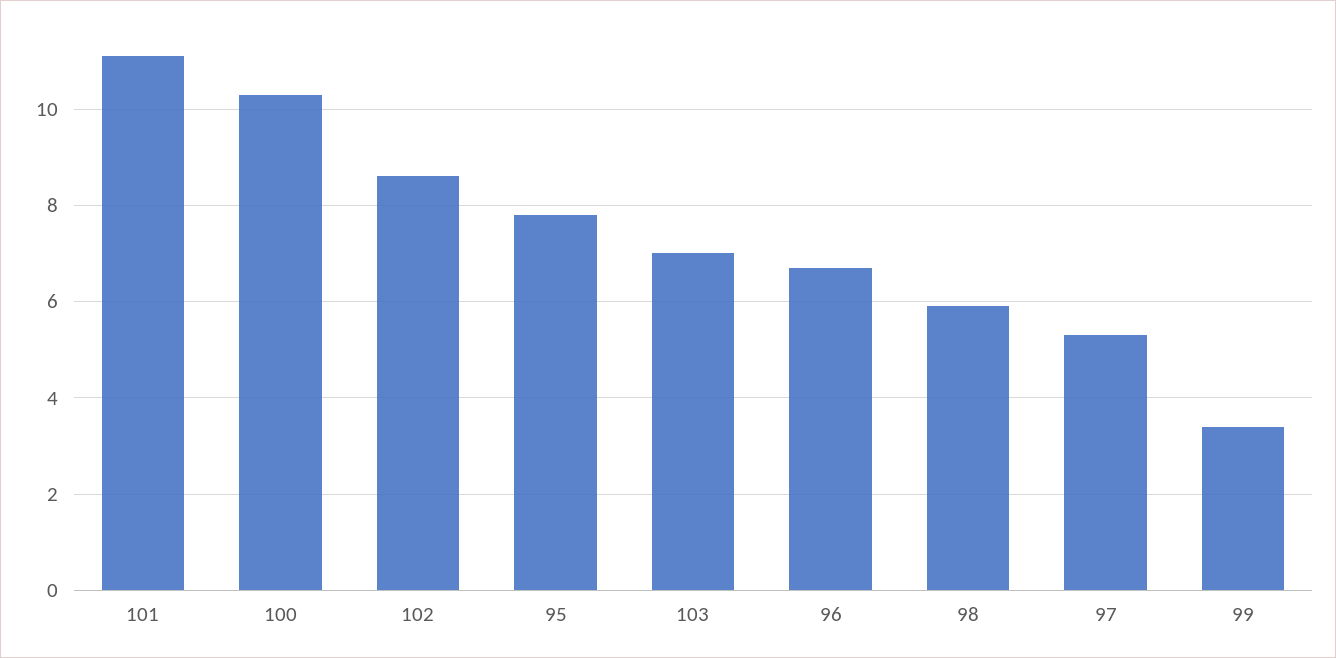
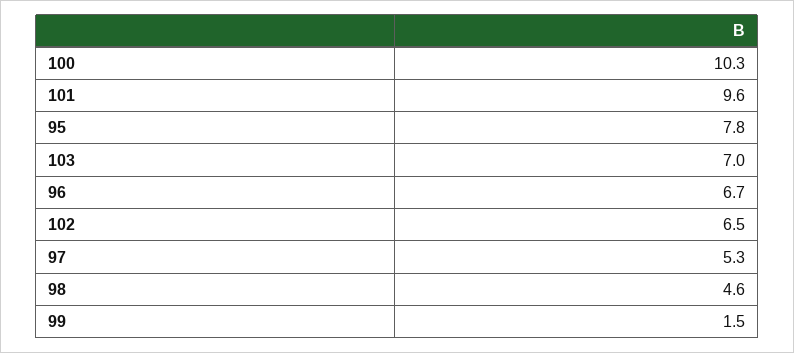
101: 11 -> 9.6
102: 8.5 -> 6.5
98: 6 -> 4.6
99: 3.5 -> 1.5

